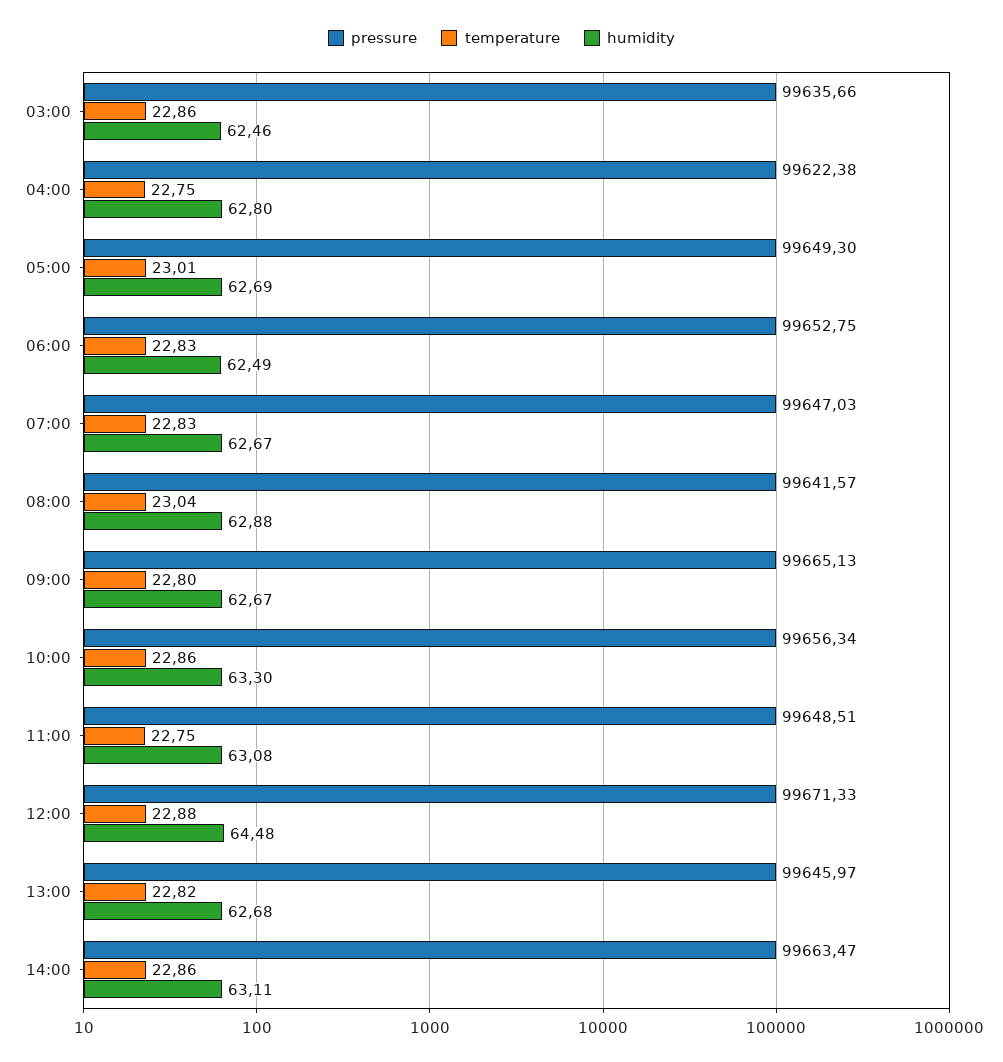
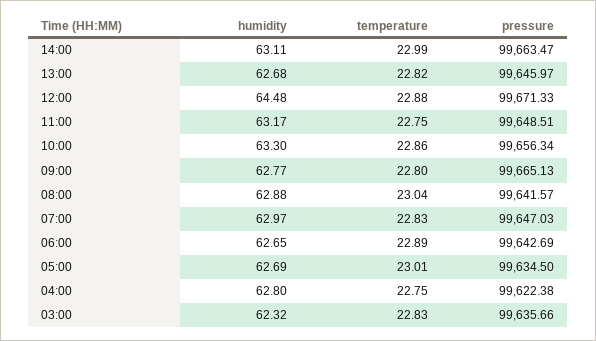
temperature, 03:00: 22.86 -> 22.83
humidity, 03:00: 62.46 -> 62.32
pressure, 05:00: 99649.3 -> 99634.5
pressure, 06:00: 99652.75 -> 99642.69
temperature, 06:00: 22.83 -> 22.89
humidity, 06:00: 62.49 -> 62.65
humidity, 07:00: 62.67 -> 62.97
humidity, 09:00: 62.67 -> 62.77
humidity, 11:00: 63.08 -> 63.17
temperature, 14:00: 22.86 -> 22.99

